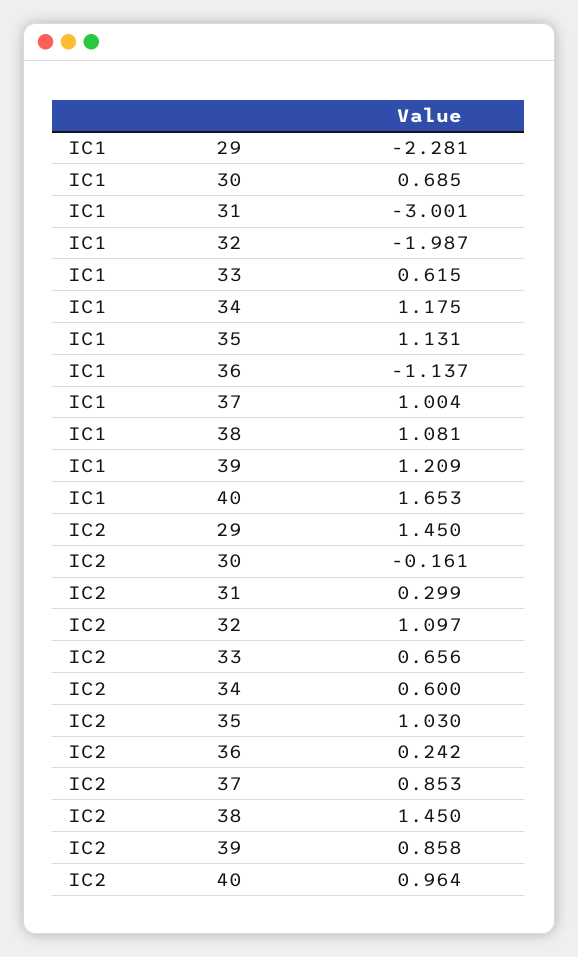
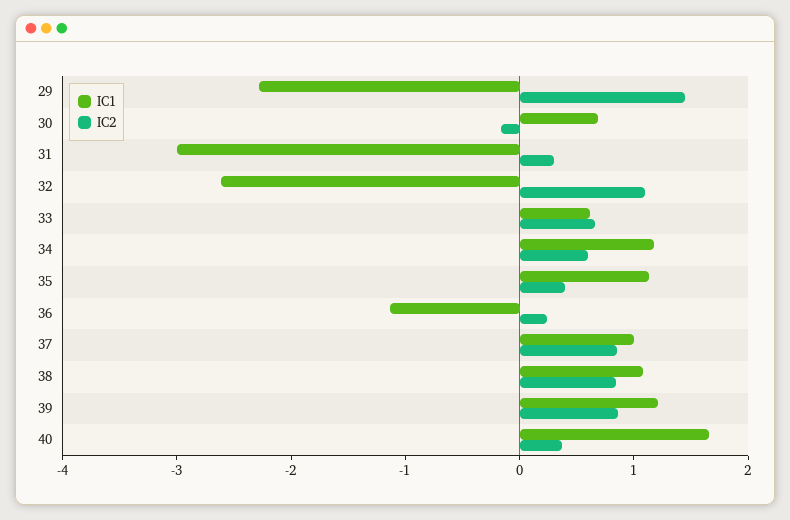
IC1, 32: -1.987 -> -2.6
IC2, 35: 1.03 -> 0.4
IC2, 38: 1.45 -> 0.8
IC2, 40: 0.964 -> 0.4

